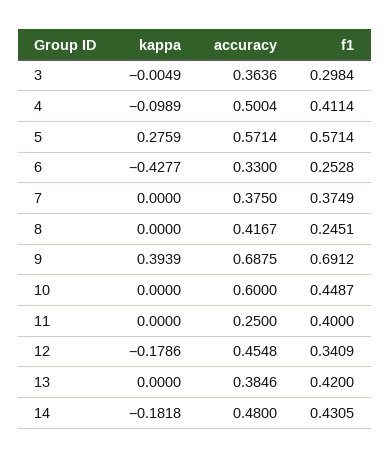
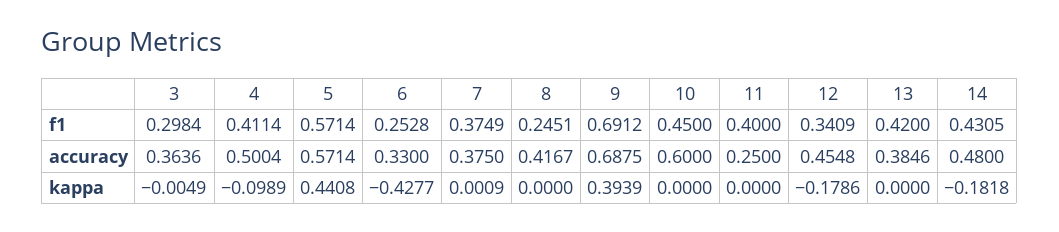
kappa, 5: 0.2759 -> 0.4408
kappa, 7: 0 -> 0.0009
f1, 10: 0.4487 -> 0.45

